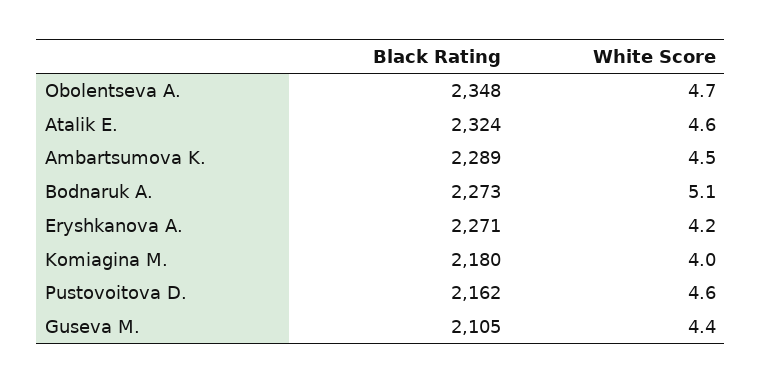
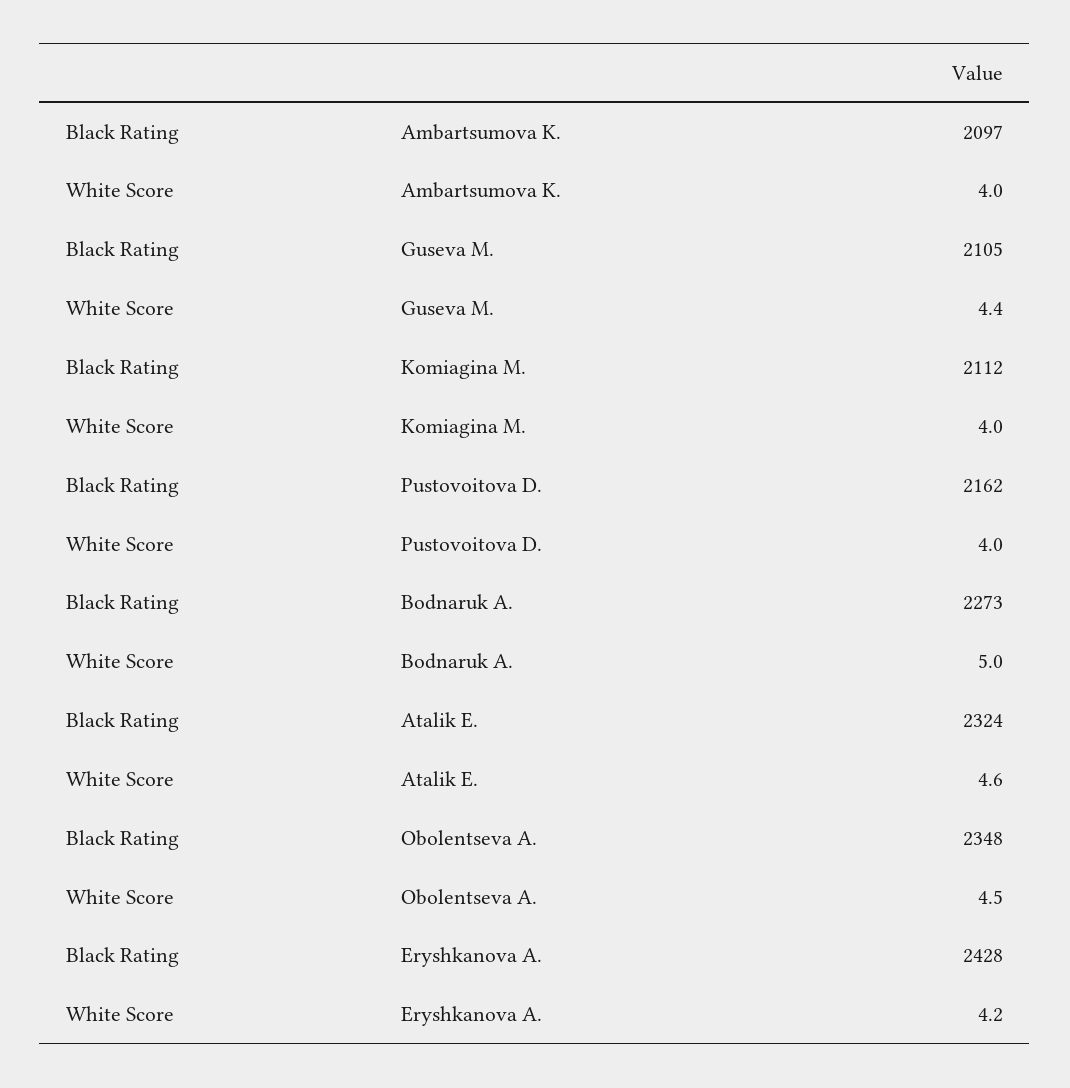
White Score, Obolentseva A.: 4.7 -> 4.5
Black Rating, Ambartsumova K.: 2289 -> 2097
White Score, Ambartsumova K.: 4.5 -> 4
White Score, Bodnaruk A.: 5.1 -> 5
Black Rating, Eryshkanova A.: 2271 -> 2428
Black Rating, Komiagina M.: 2180 -> 2112
White Score, Pustovoitova D.: 4.6 -> 4

